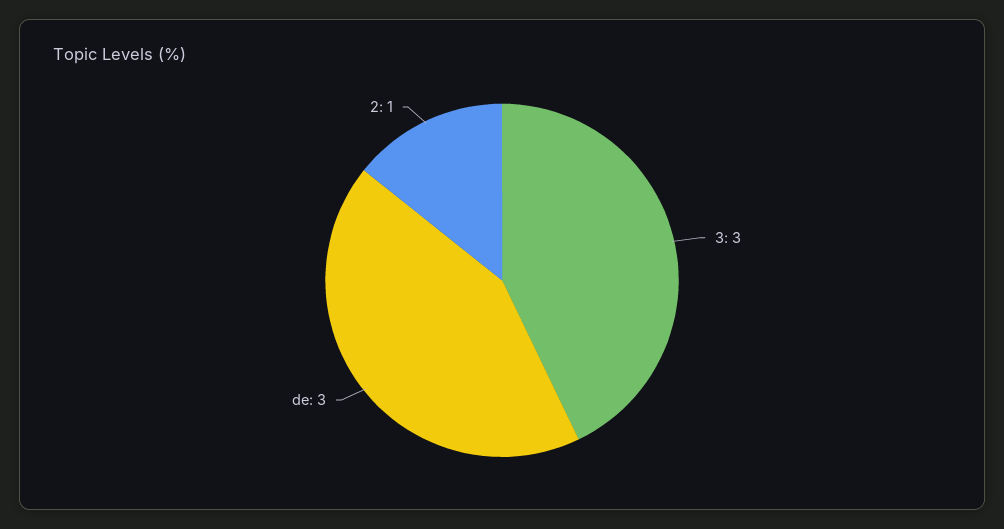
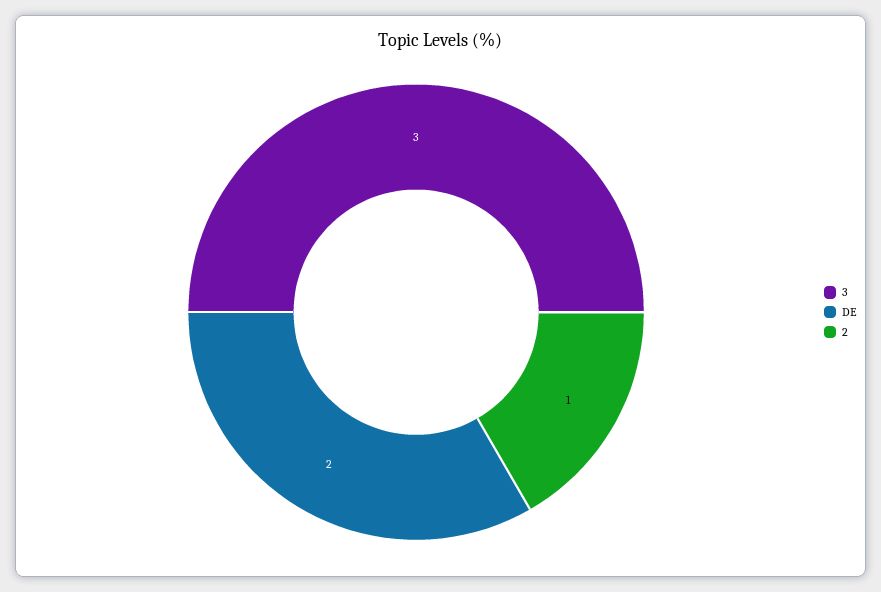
de: 3 -> 2

